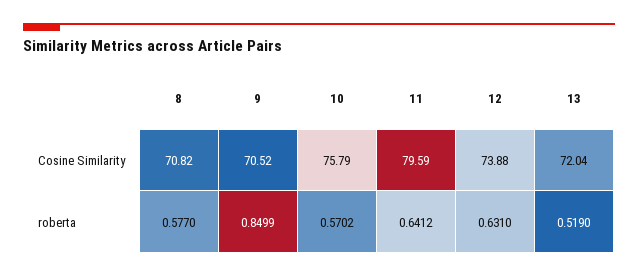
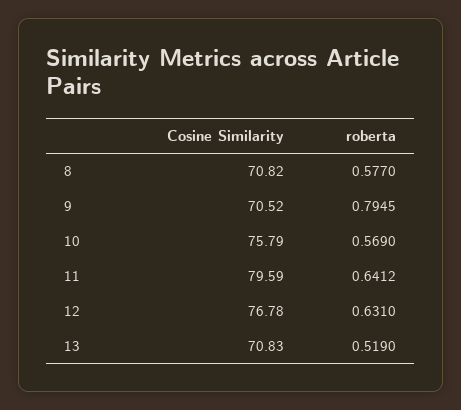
12, Cosine Similarity: 73.88 -> 76.78
13, Cosine Similarity: 72.04 -> 70.83
9, roberta: 0.8499 -> 0.7945
10, roberta: 0.5702 -> 0.569

